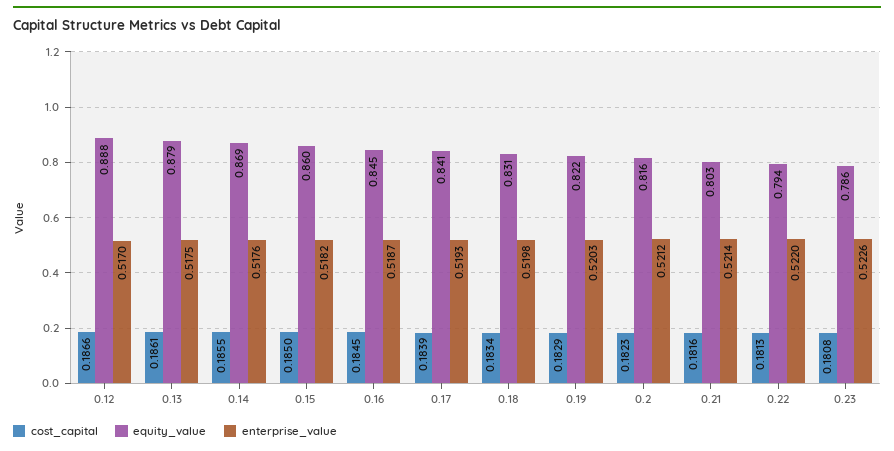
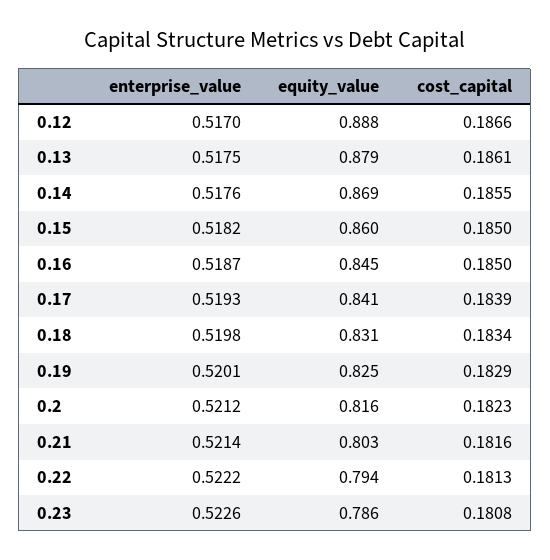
cost_capital, 0.16: 0.1845 -> 0.185
equity_value, 0.19: 0.822 -> 0.825
enterprise_value, 0.19: 0.5203 -> 0.5201
enterprise_value, 0.22: 0.522 -> 0.5222

